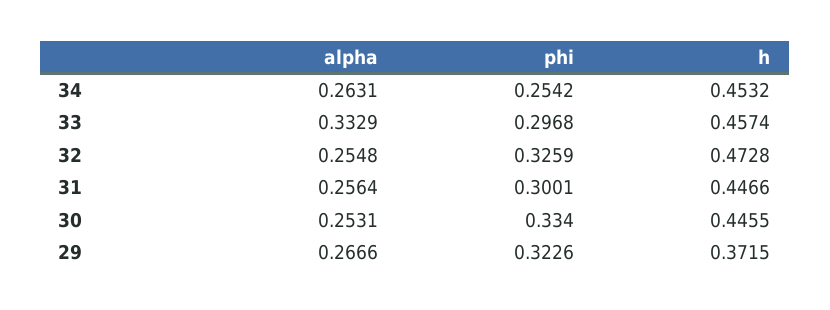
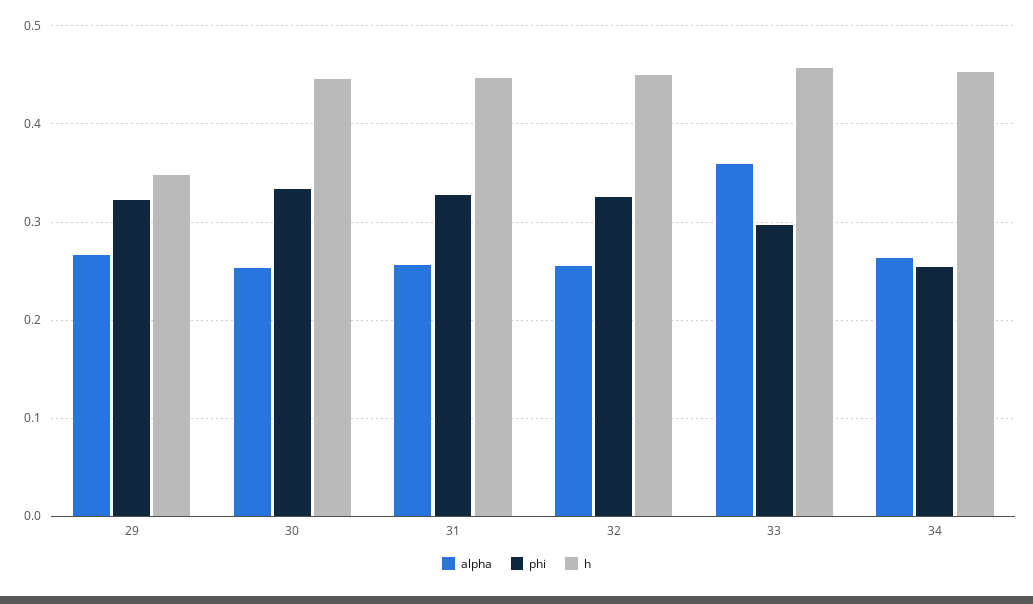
alpha, 33: 0.3329 -> 0.36
h, 32: 0.4728 -> 0.45
phi, 31: 0.3001 -> 0.33
h, 29: 0.3715 -> 0.35

